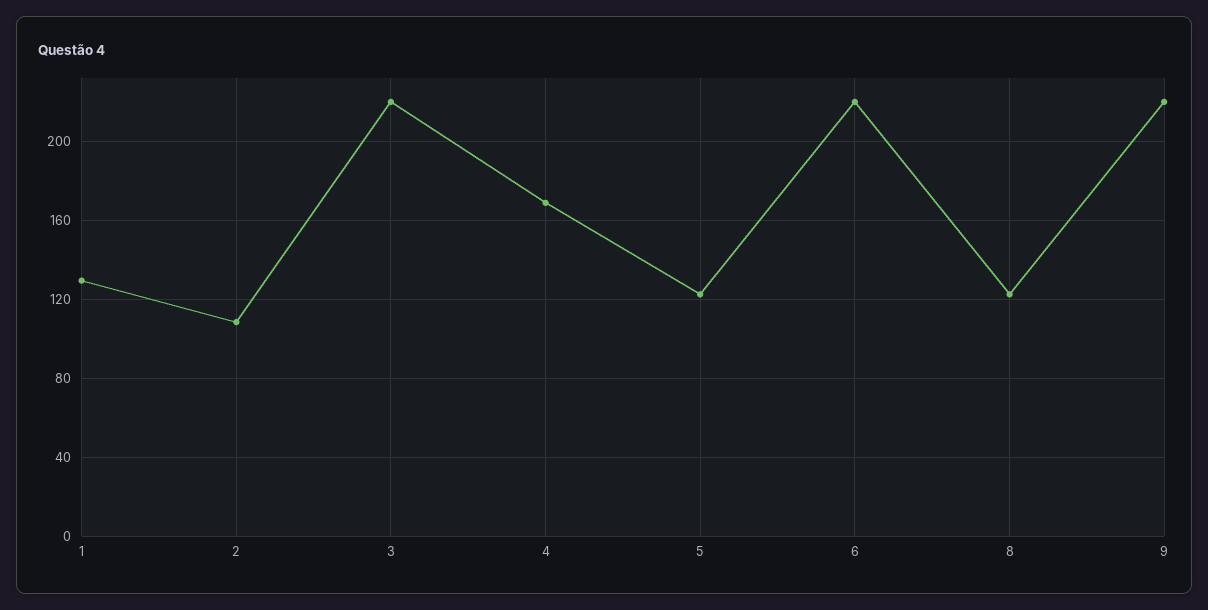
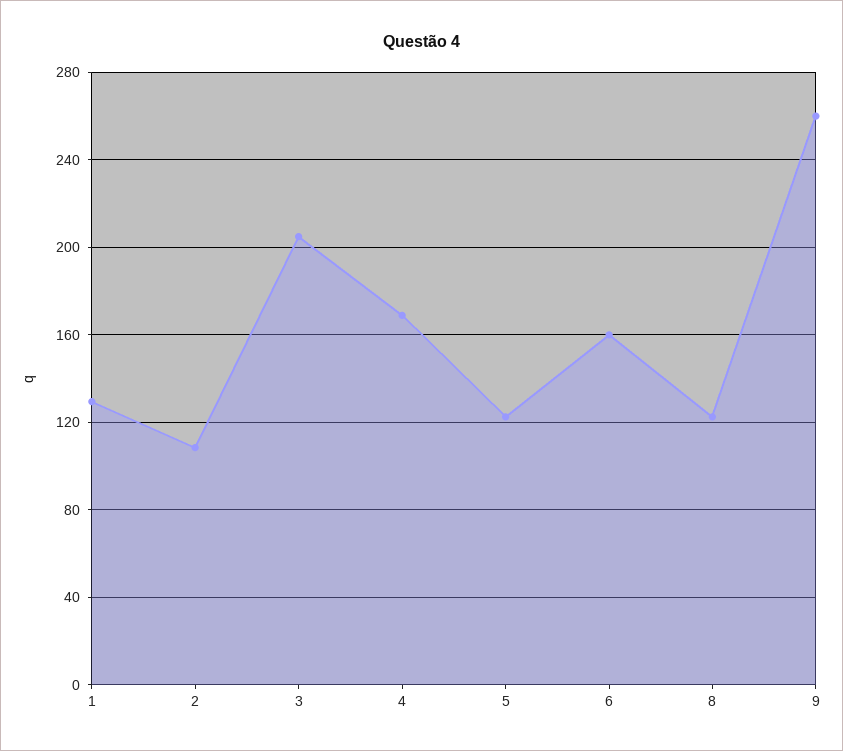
3: 220 -> 205
6: 220 -> 160
9: 220 -> 260

